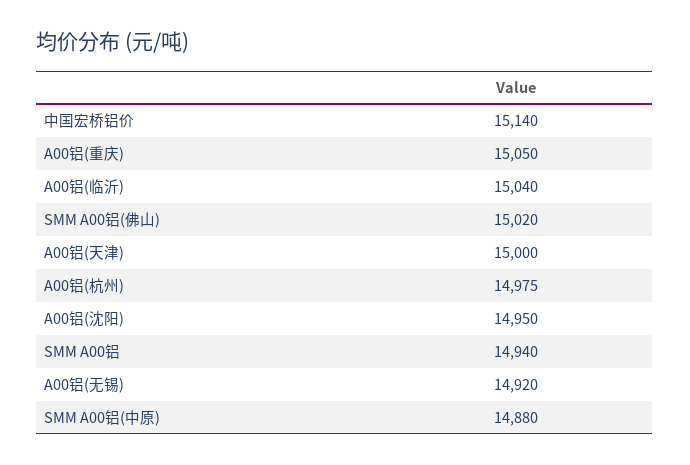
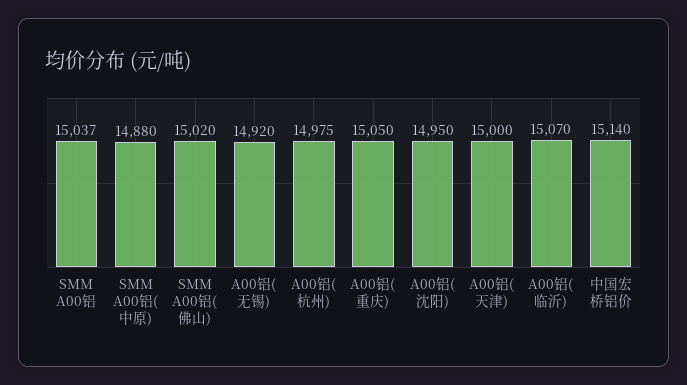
A00铝(临沂): 15040 -> 15070
SMM A00铝: 14940 -> 15037

